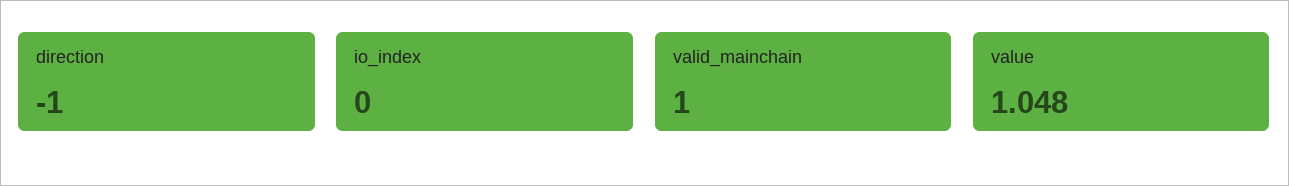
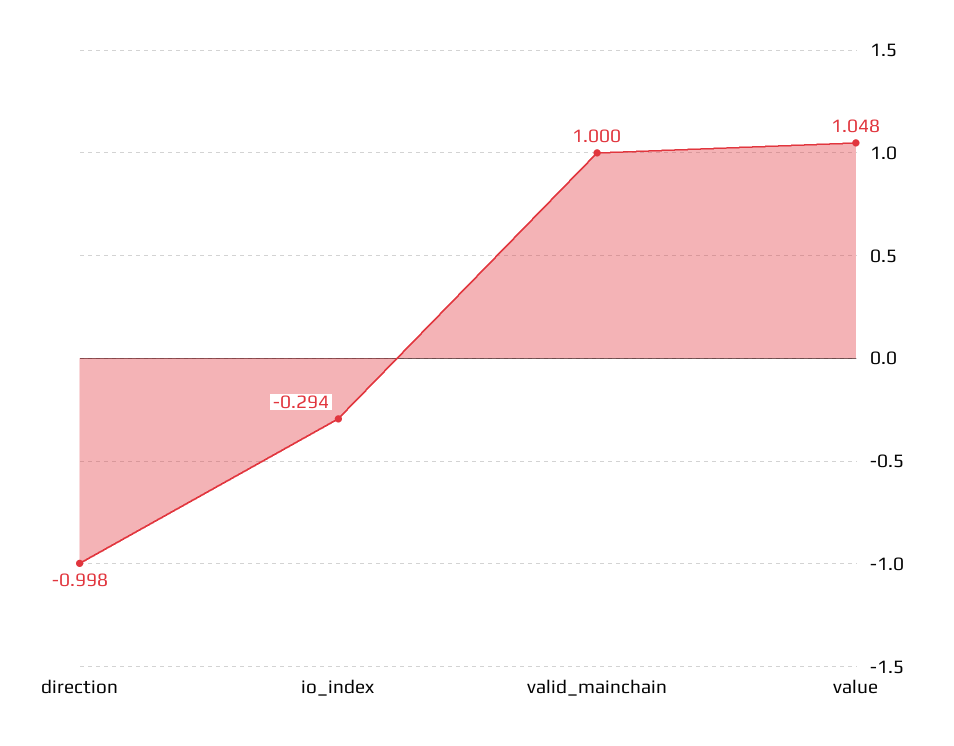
direction: -1 -> -0.998
io_index: 0 -> -0.294

